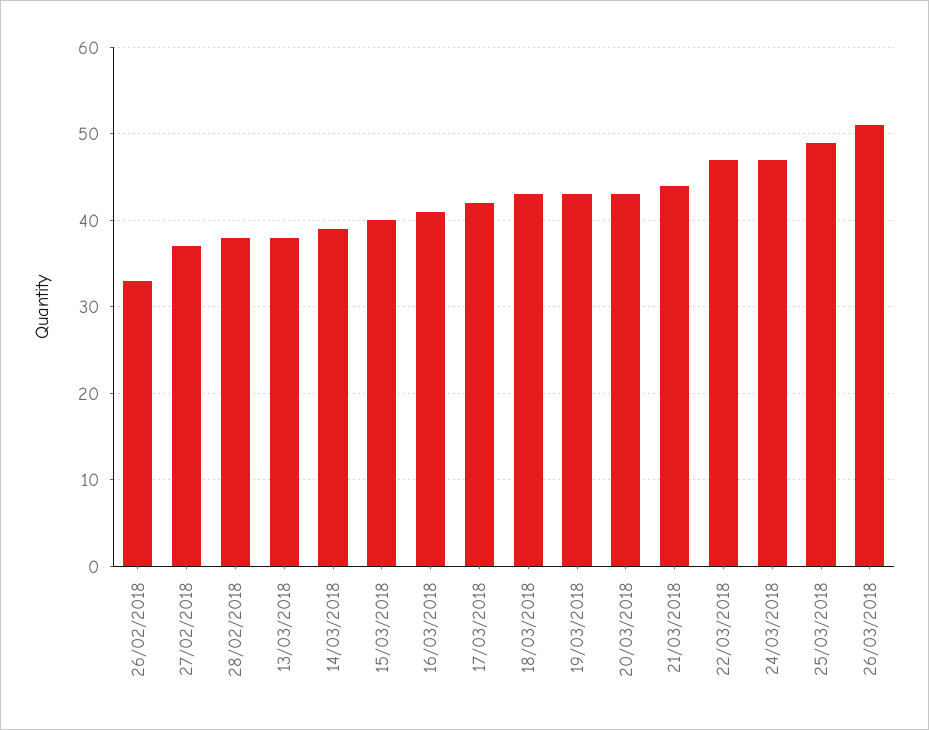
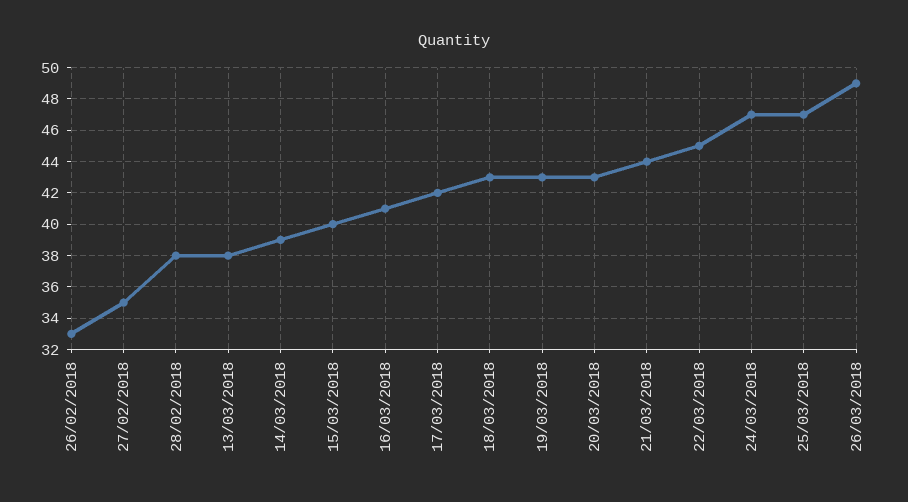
27/02/2018: 37 -> 35
22/03/2018: 47 -> 45
25/03/2018: 49 -> 47
26/03/2018: 51 -> 49

